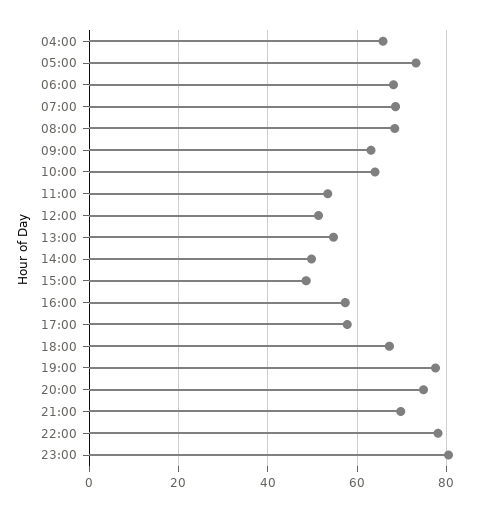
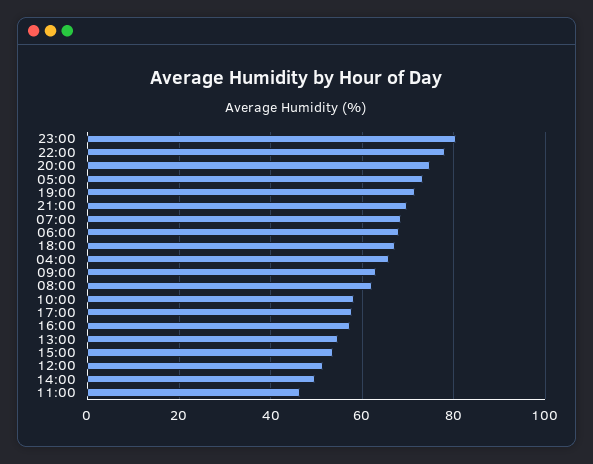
08:00: 68 -> 62
10:00: 64 -> 58
11:00: 54 -> 46
15:00: 48 -> 54
19:00: 78 -> 72

